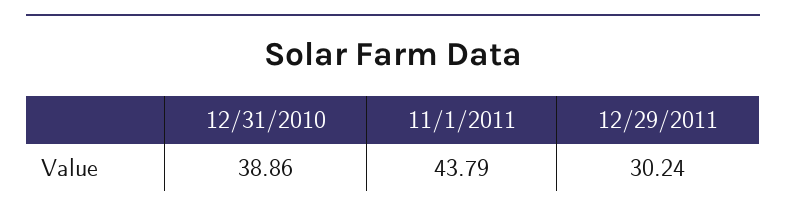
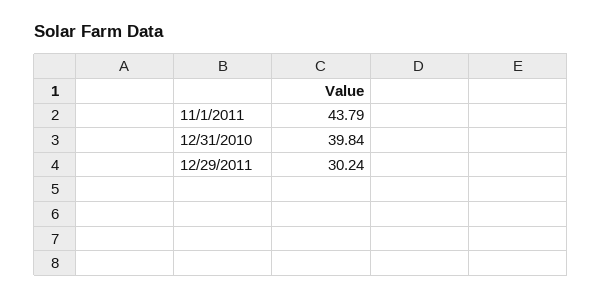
12/31/2010: 38.86 -> 39.84

